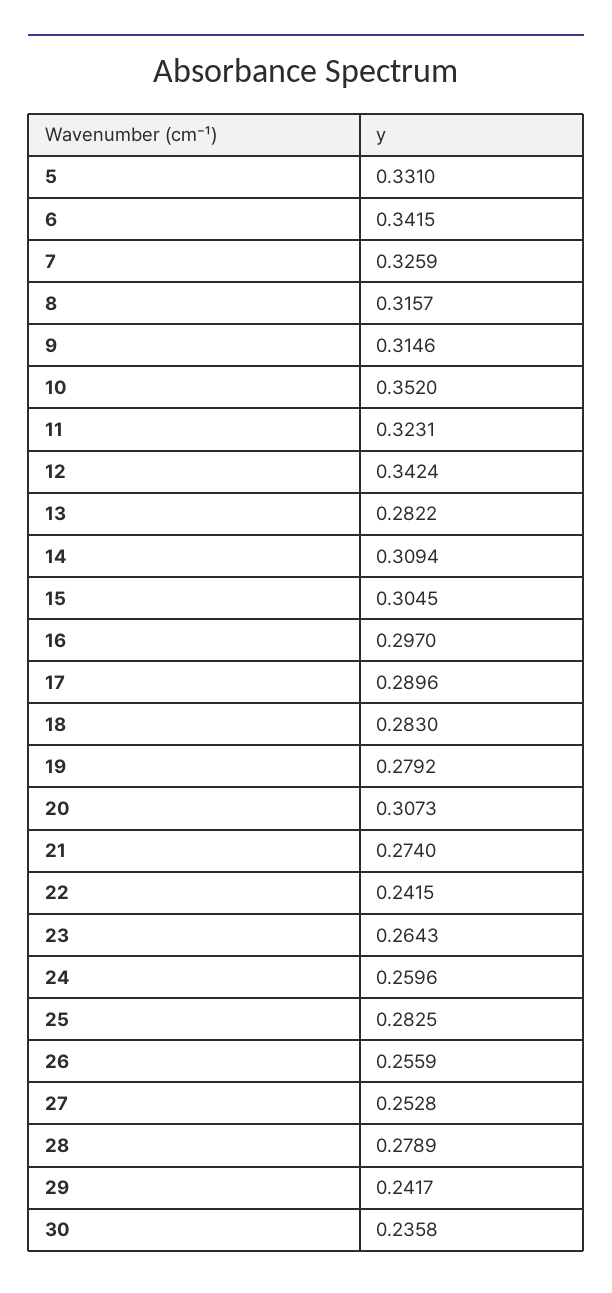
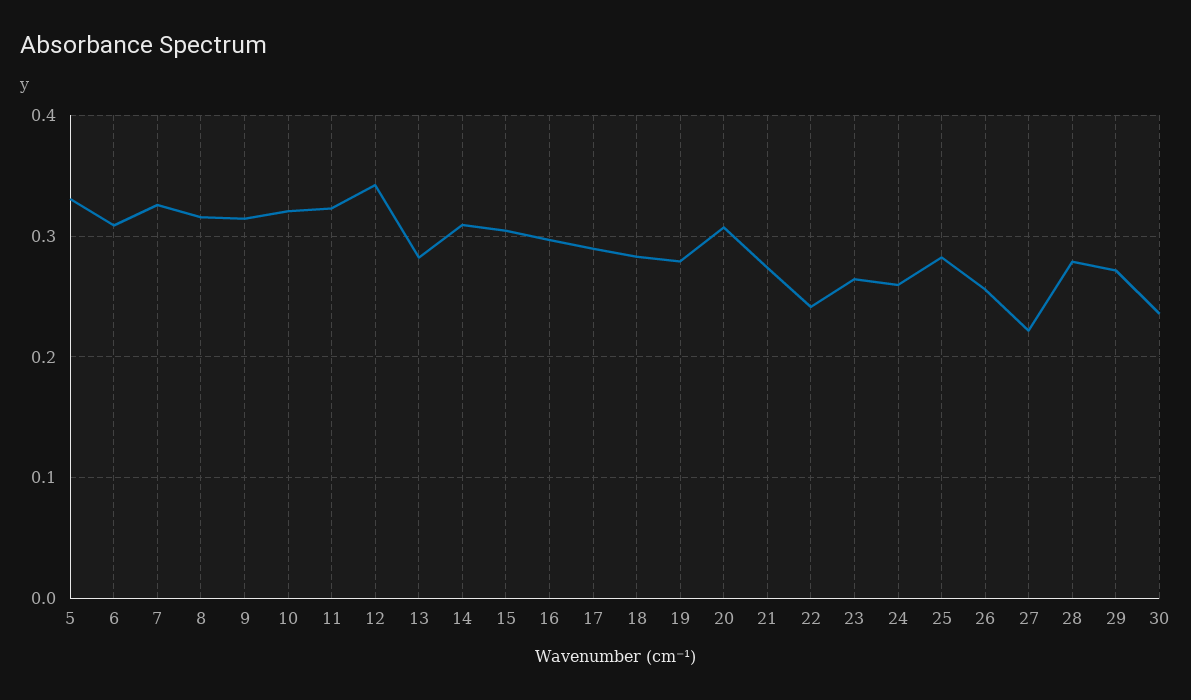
6: 0.3415 -> 0.31
10: 0.352 -> 0.32
27: 0.2528 -> 0.22
29: 0.2417 -> 0.27

